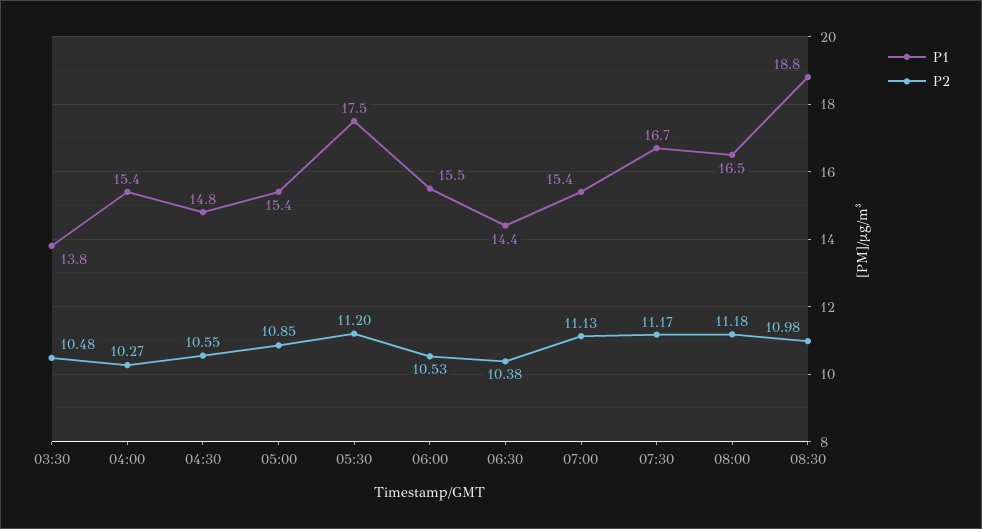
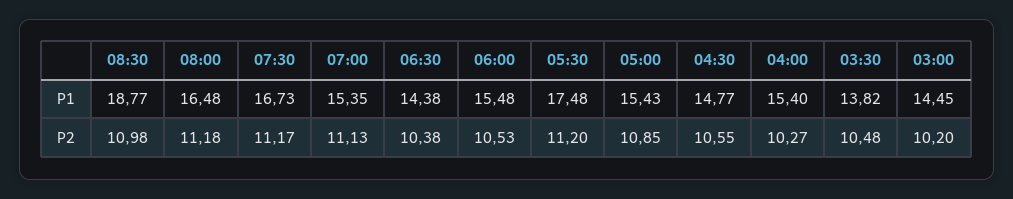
P1, 03:00: none -> 14.45
P2, 03:00: none -> 10.2

